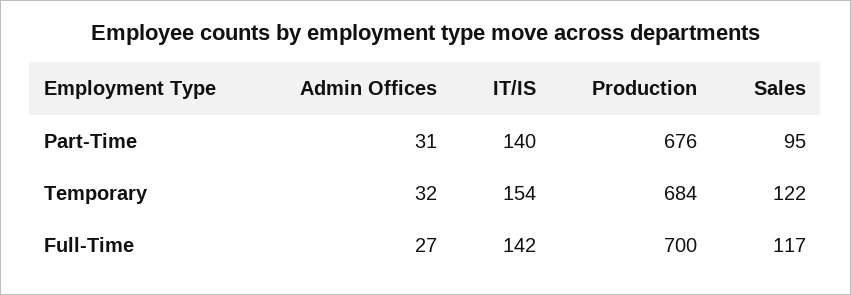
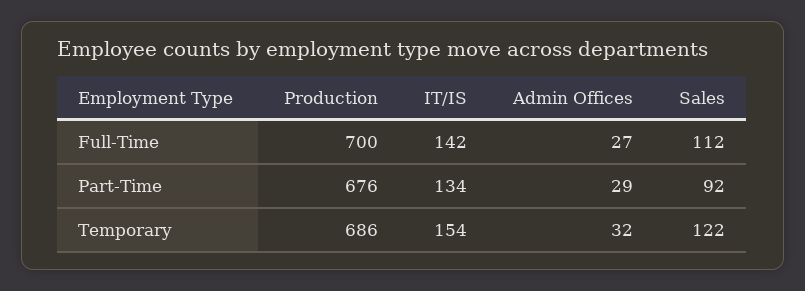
Admin Offices, Part-Time: 31 -> 29
IT/IS, Part-Time: 140 -> 134
Sales, Part-Time: 95 -> 92
Production, Temporary: 684 -> 686
Sales, Full-Time: 117 -> 112

